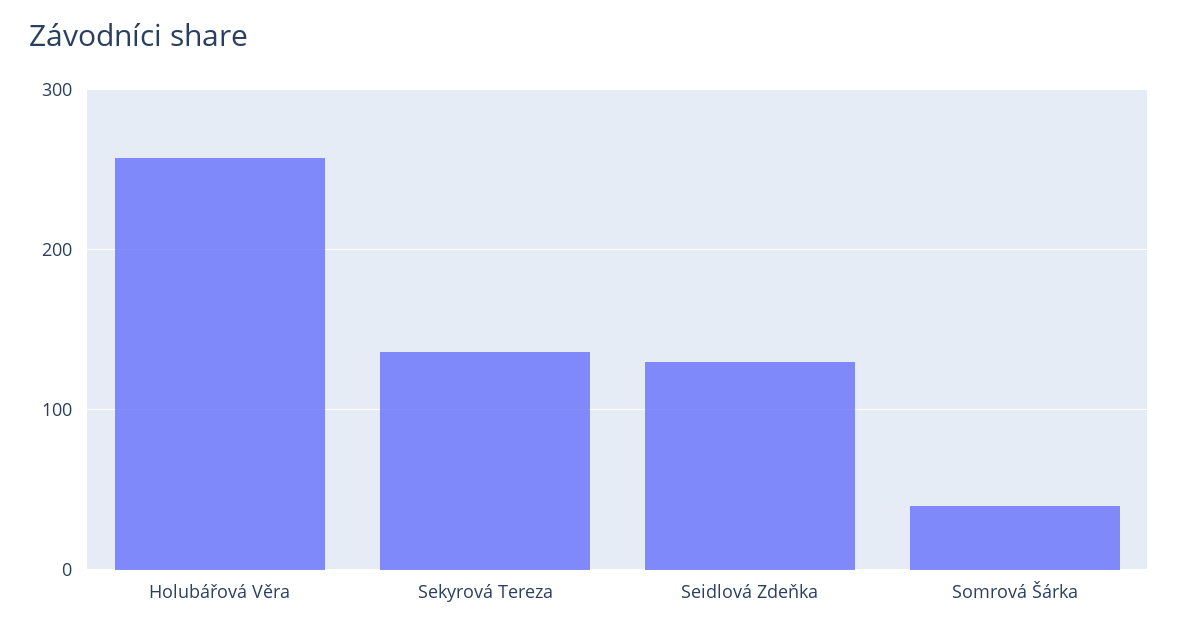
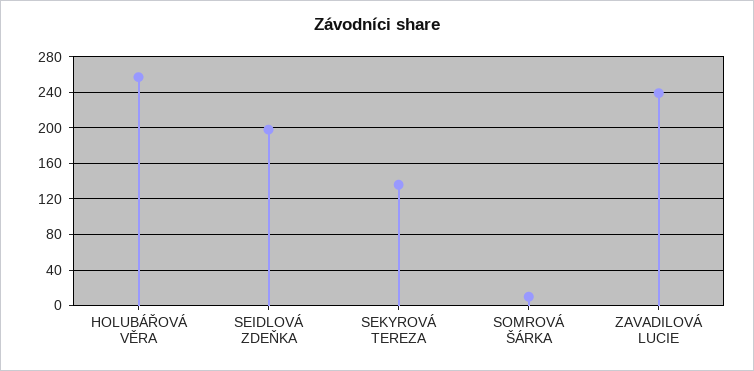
Seidlová Zdeňka: 130 -> 200
Somrová Šárka: 40 -> 10
ZAVADILOVÁ LUCIE: none -> 240

